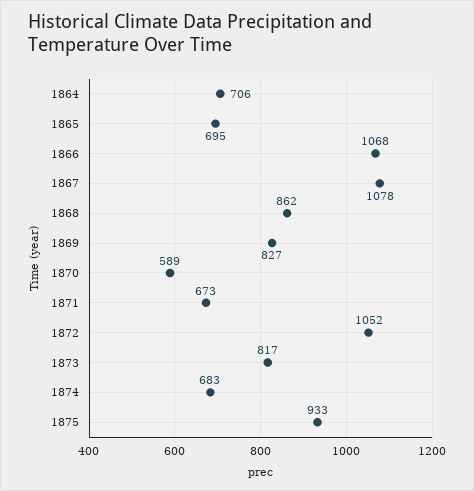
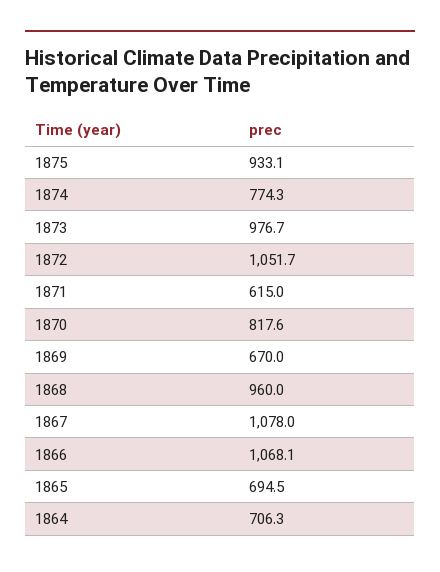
1868: 862 -> 960
1869: 827 -> 670
1870: 589 -> 817.6
1871: 673 -> 615
1873: 817 -> 976.7
1874: 683 -> 774.3

